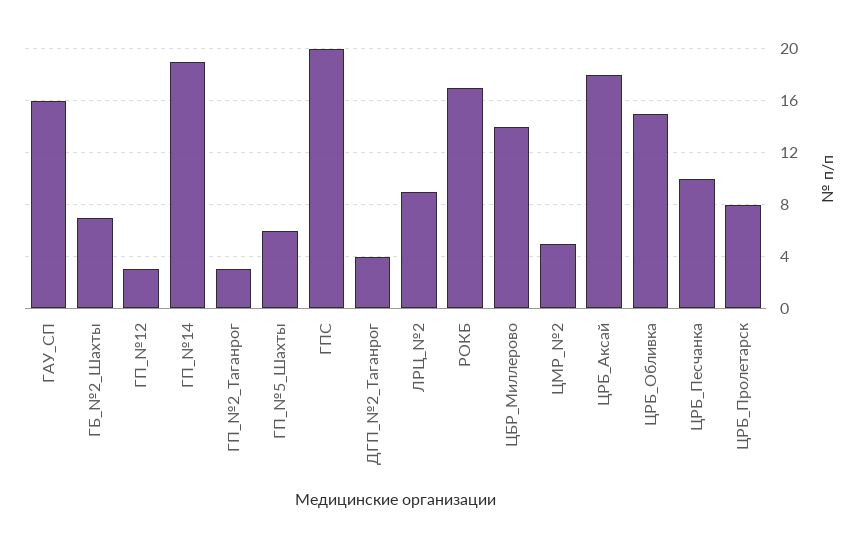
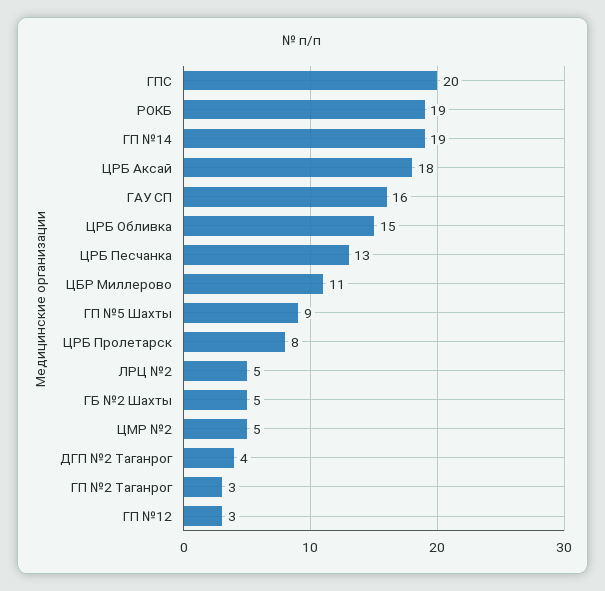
ГБ_№2_Шахты: 7 -> 5
ГП_№5_Шахты: 6 -> 9
ЛРЦ_№2: 9 -> 5
РОКБ: 17 -> 19
ЦБР_Миллерово: 14 -> 11
ЦРБ_Песчанка: 10 -> 13

